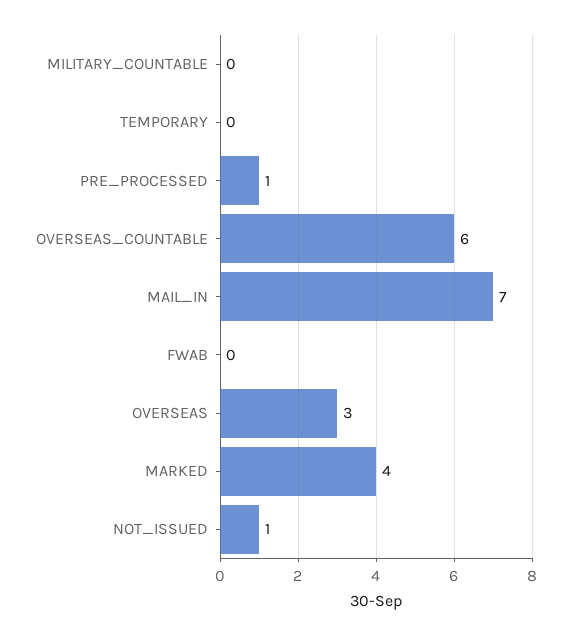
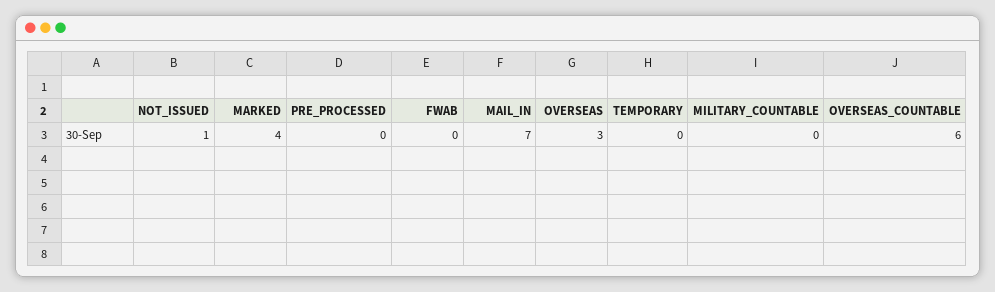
PRE_PROCESSED: 1 -> 0

